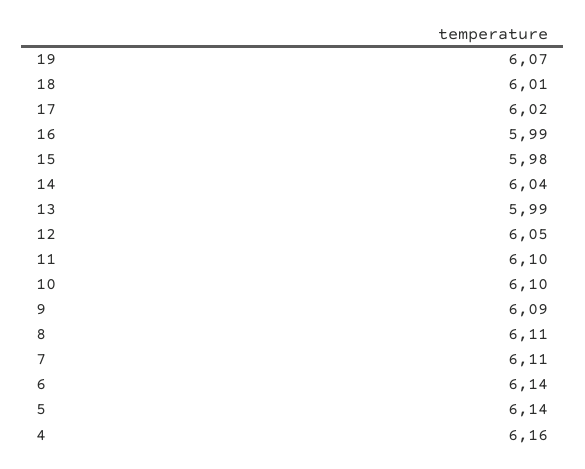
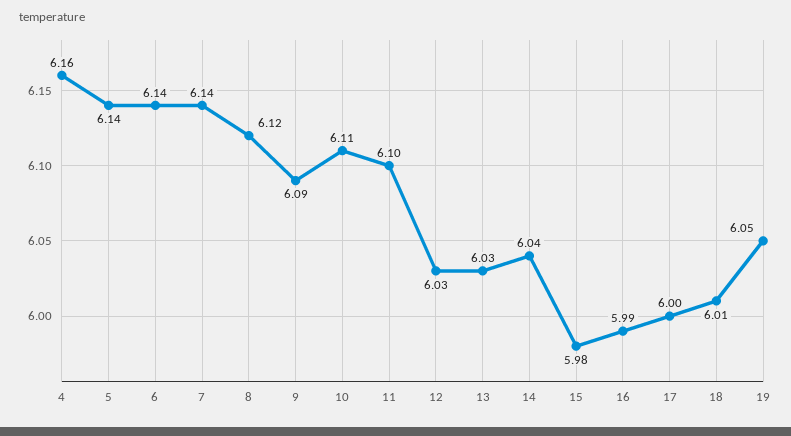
19: 6.07 -> 6.05
17: 6.02 -> 6
13: 5.99 -> 6.03
12: 6.05 -> 6.03
10: 6.1 -> 6.11
8: 6.11 -> 6.12
7: 6.11 -> 6.14

